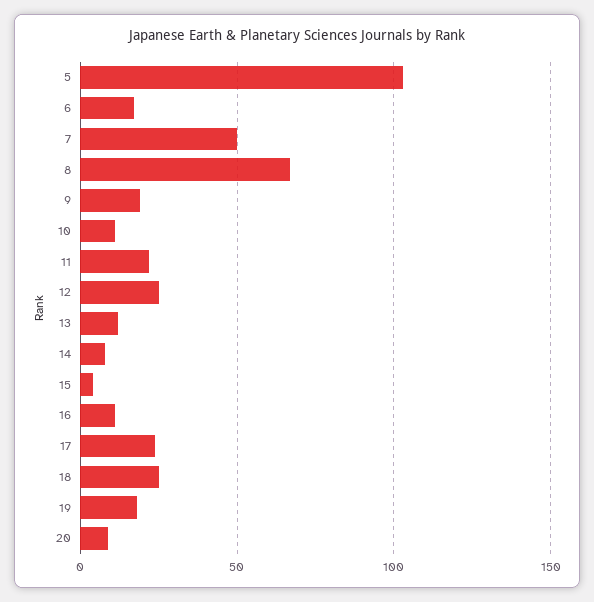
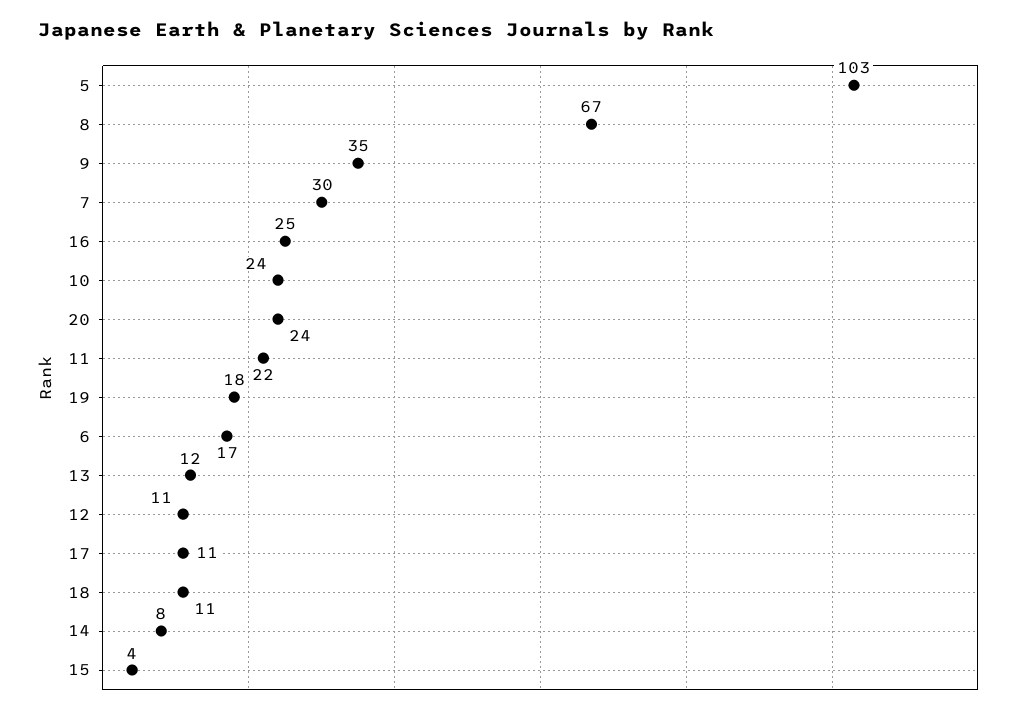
7: 50 -> 30
9: 20 -> 35
10: 10 -> 24
12: 25 -> 11
16: 10 -> 25
17: 25 -> 11
18: 25 -> 11
20: 10 -> 24

